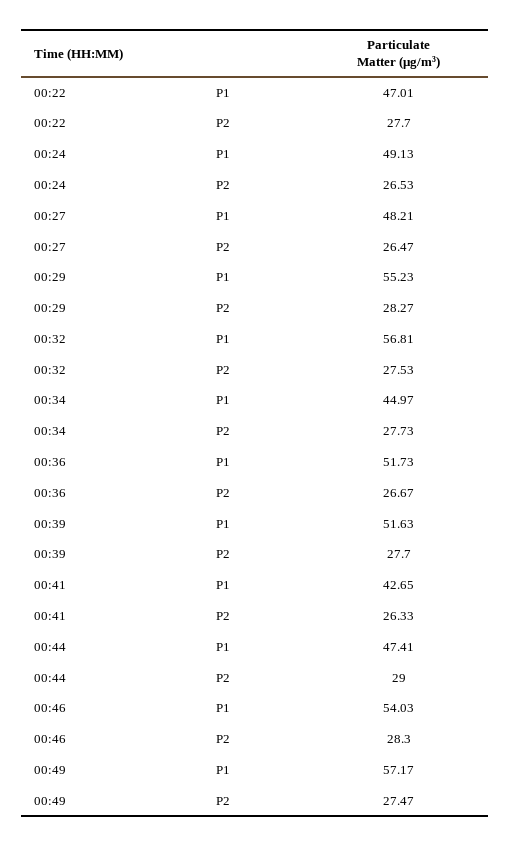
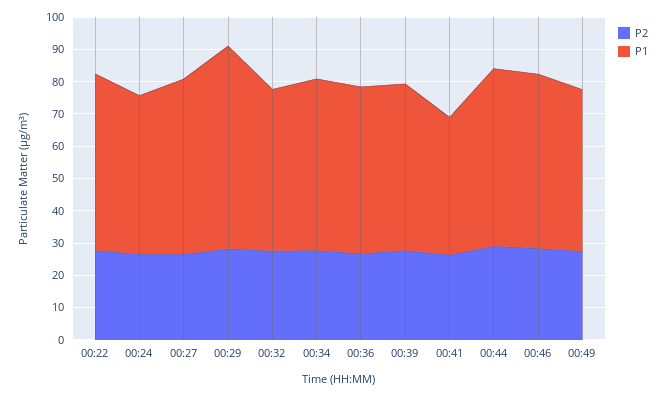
P1, 00:22: 47.01 -> 55
P1, 00:27: 48.21 -> 55
P1, 00:29: 55.23 -> 62.5
P1, 00:32: 56.81 -> 50
P1, 00:34: 44.97 -> 52.5
P1, 00:44: 47.41 -> 55
P1, 00:49: 57.17 -> 50

